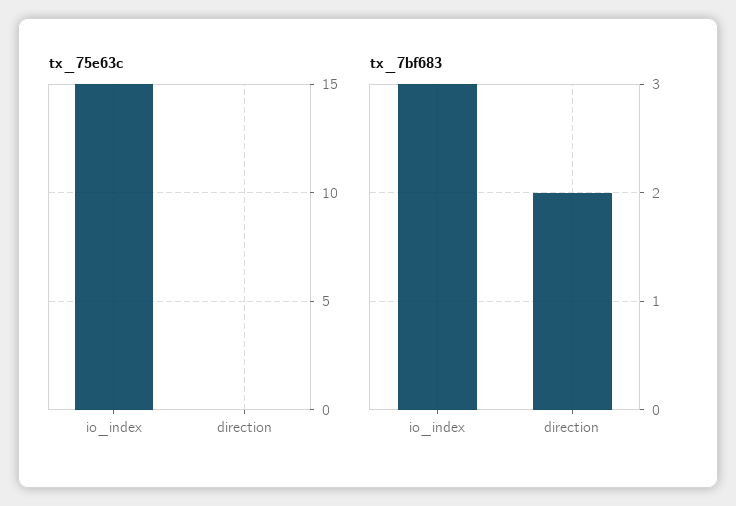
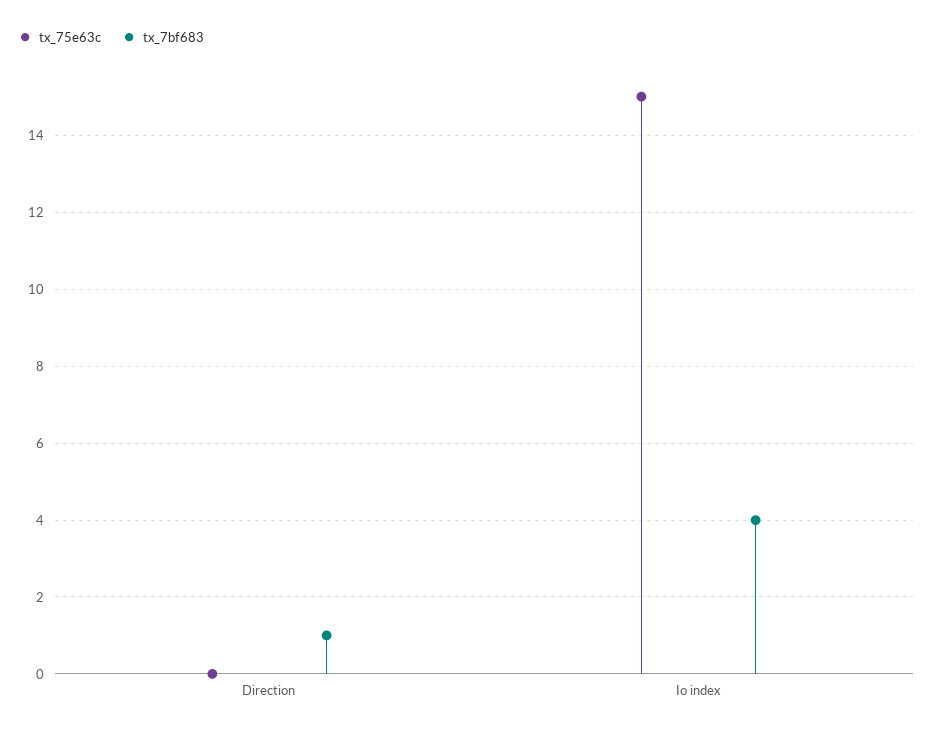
tx_7bf683, io_index: 3 -> 4
tx_7bf683, direction: 2 -> 1

